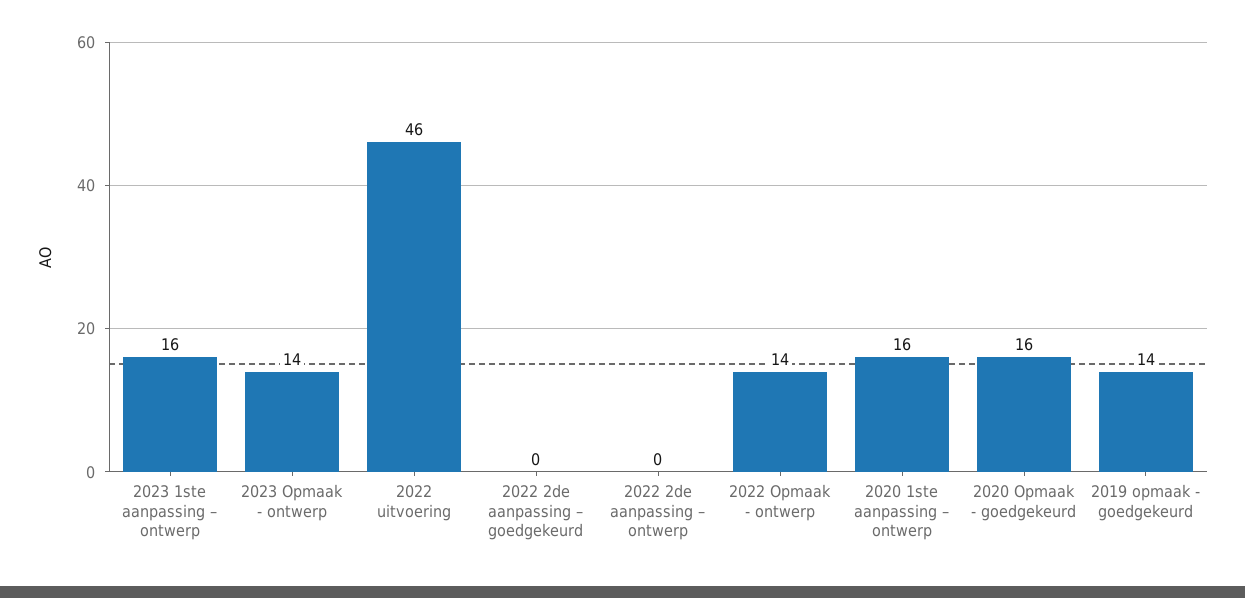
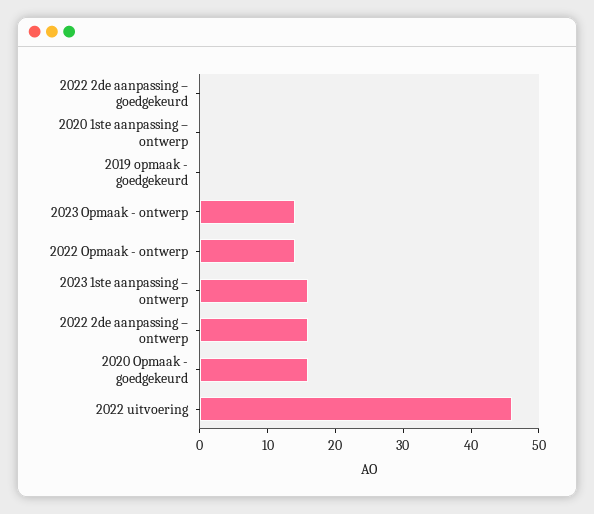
2022 2de aanpassing – ontwerp: 0 -> 15
2020 1ste aanpassing – ontwerp: 16 -> 0
2019 opmaak - goedgekeurd: 14 -> 0

